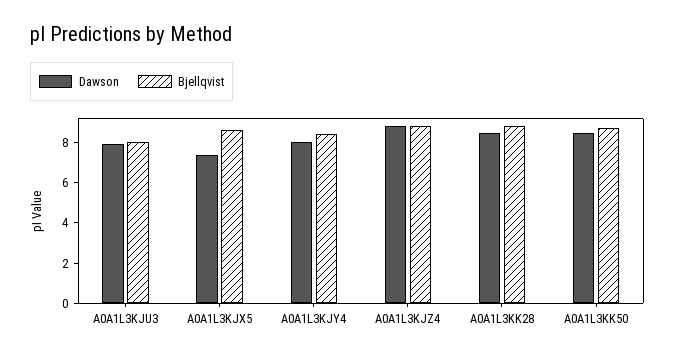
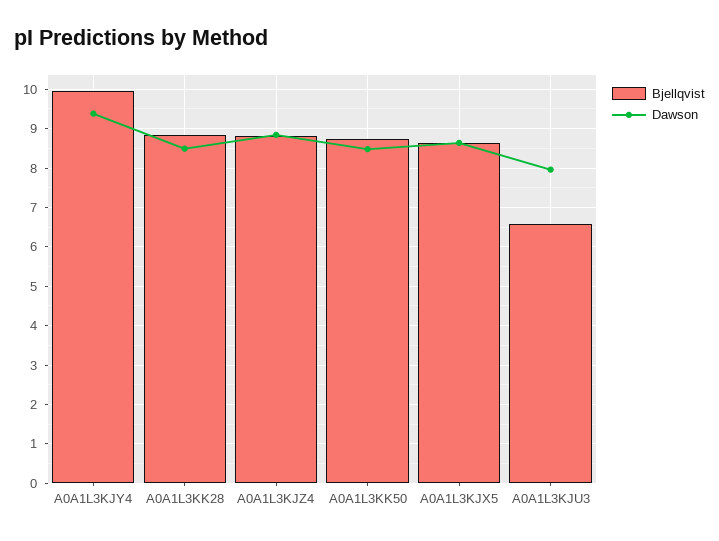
Bjellqvist, A0A1L3KJU3: 8 -> 6.6
Dawson, A0A1L3KJX5: 7.5 -> 8.6
Dawson, A0A1L3KJY4: 8 -> 9.4
Bjellqvist, A0A1L3KJY4: 8.5 -> 10

